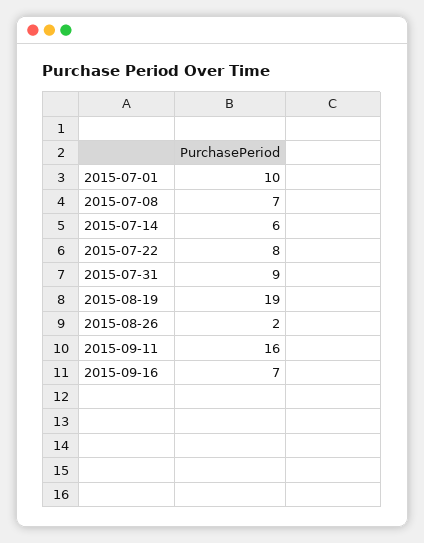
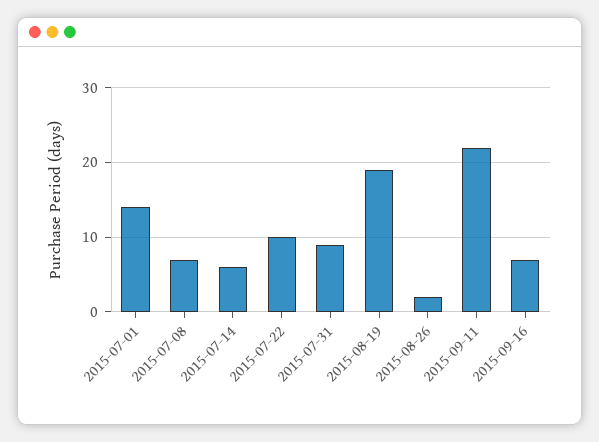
2015-07-01: 10 -> 14
2015-07-22: 8 -> 10
2015-09-11: 16 -> 22

